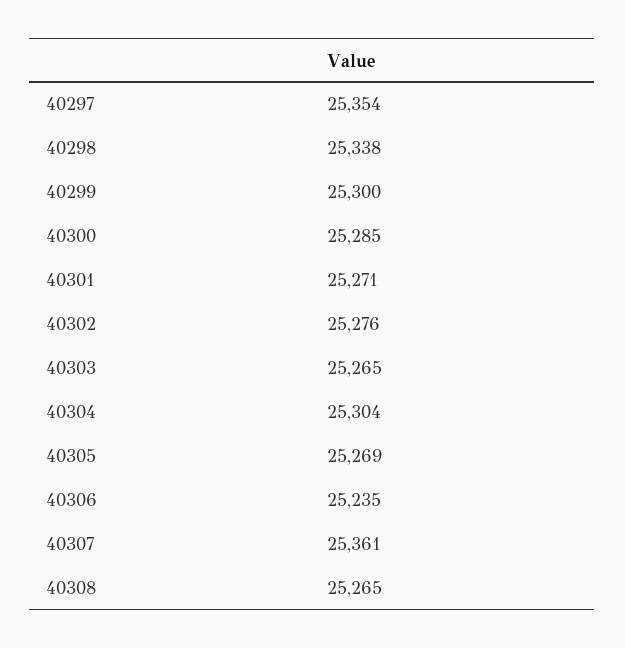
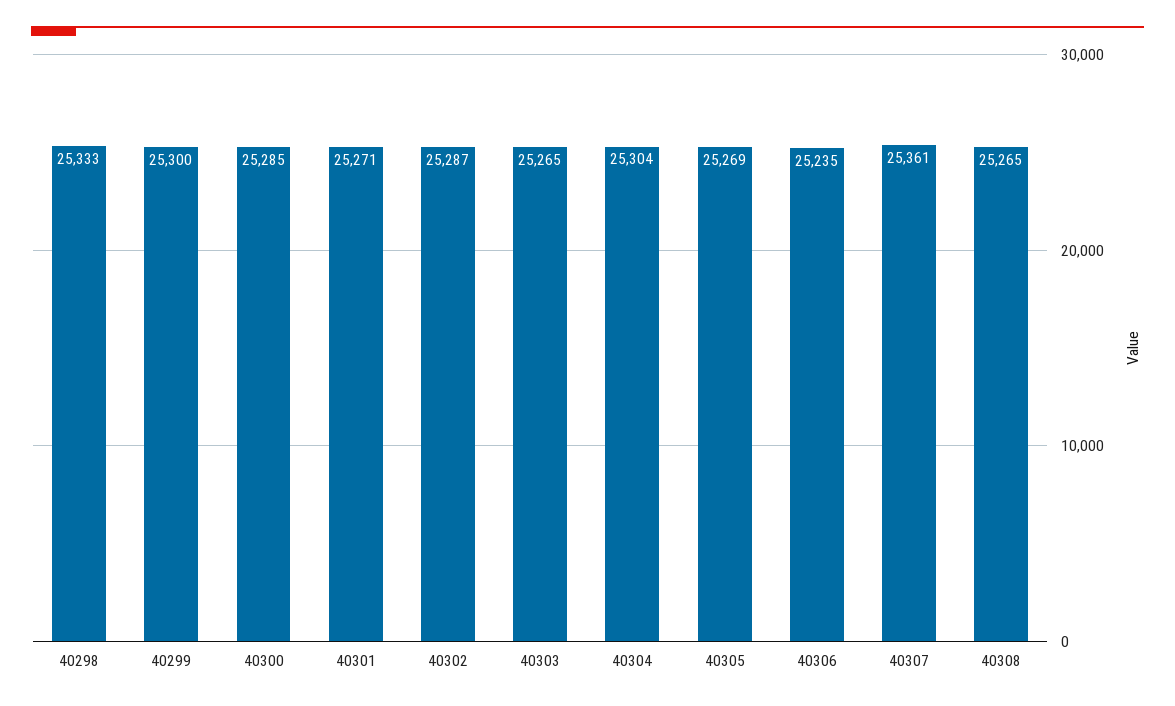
40297: 25354 -> none
40298: 25338 -> 25333
40302: 25276 -> 25287

